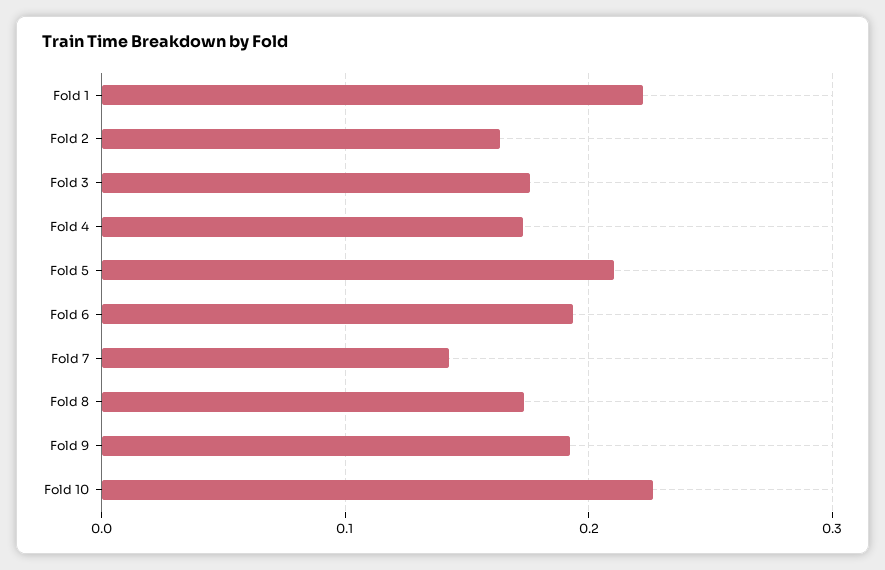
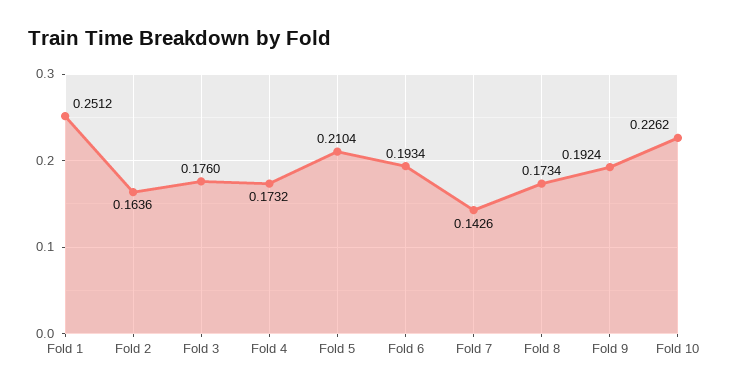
Fold 1: 0.22 -> 0.2512

